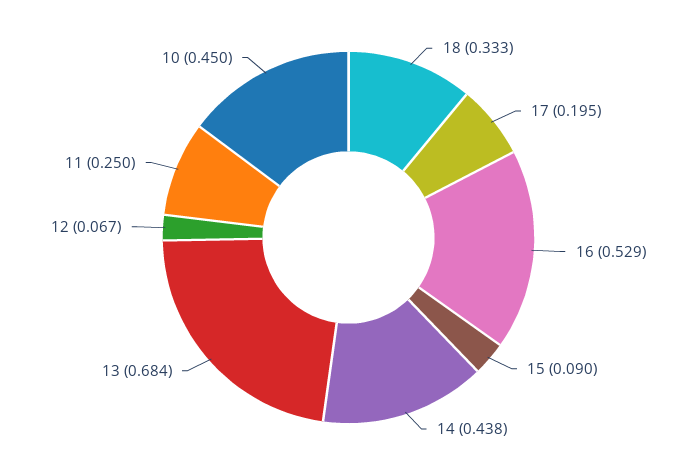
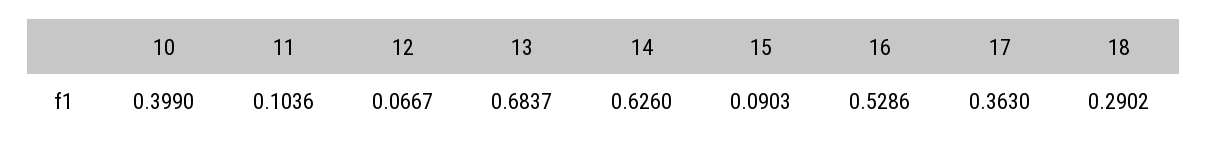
18: 0.333 -> 0.2902
17: 0.195 -> 0.363
14: 0.438 -> 0.626
11: 0.25 -> 0.1036
10: 0.45 -> 0.399

